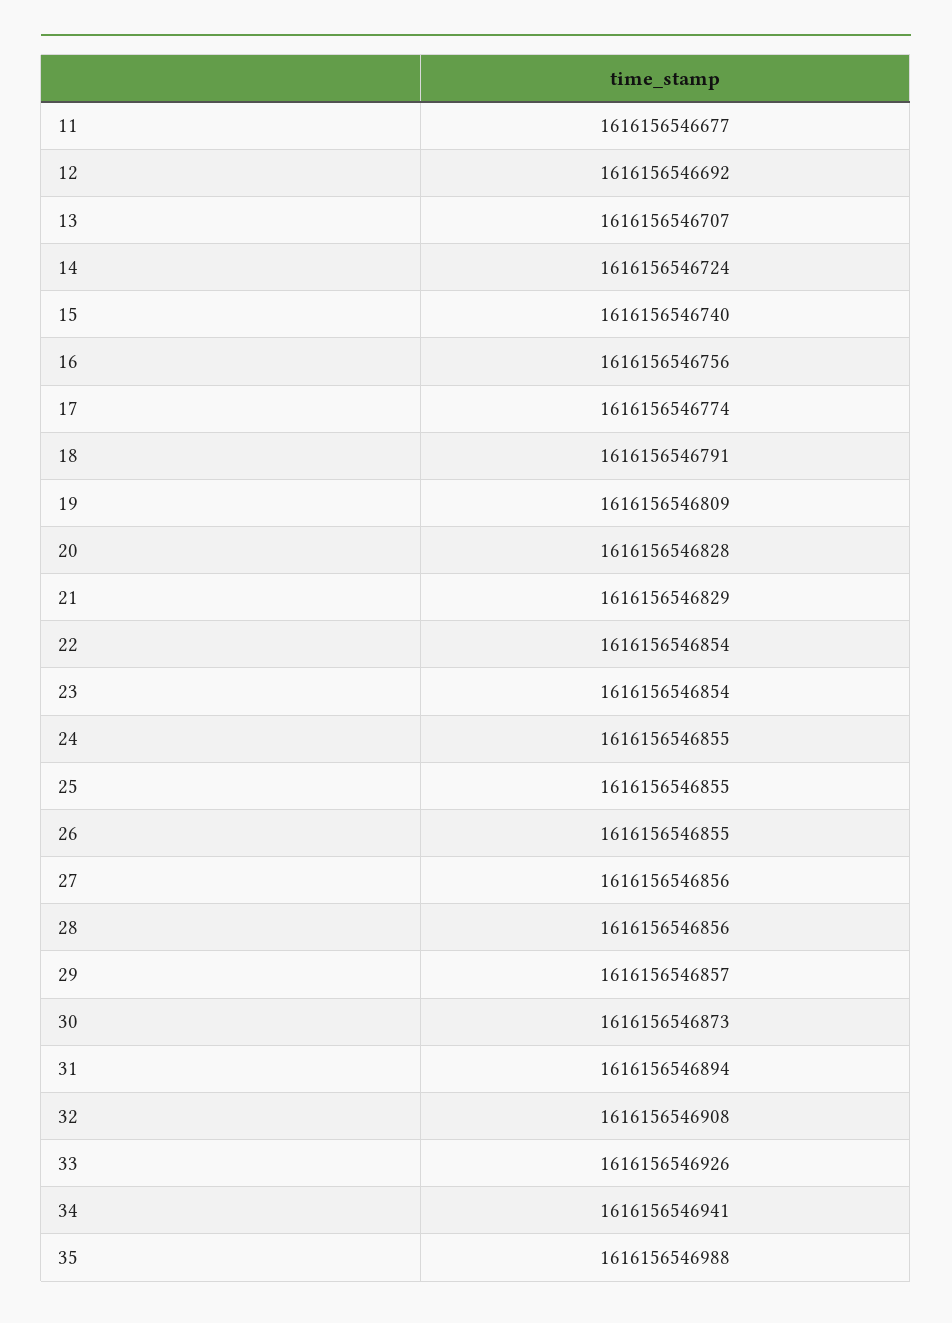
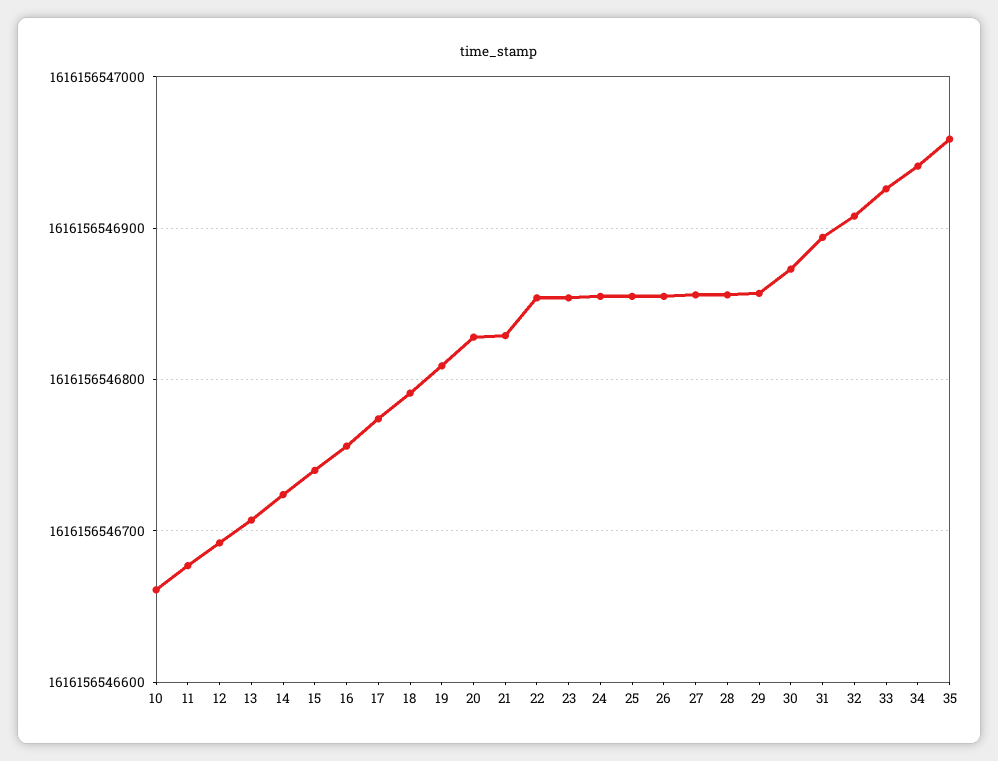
35: 1616156546988 -> 1616156546960
10: none -> 1616156546660

